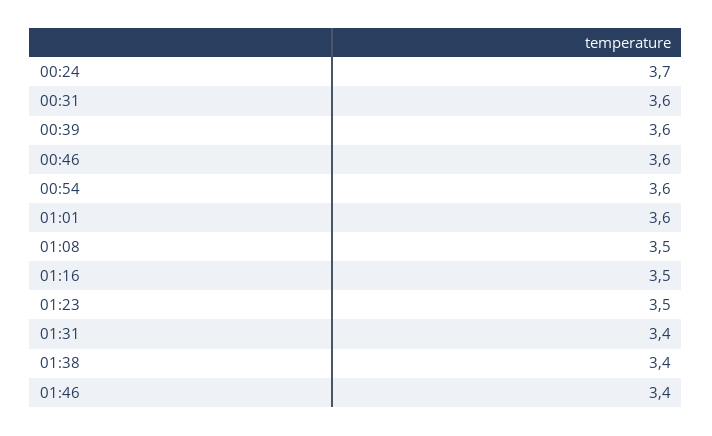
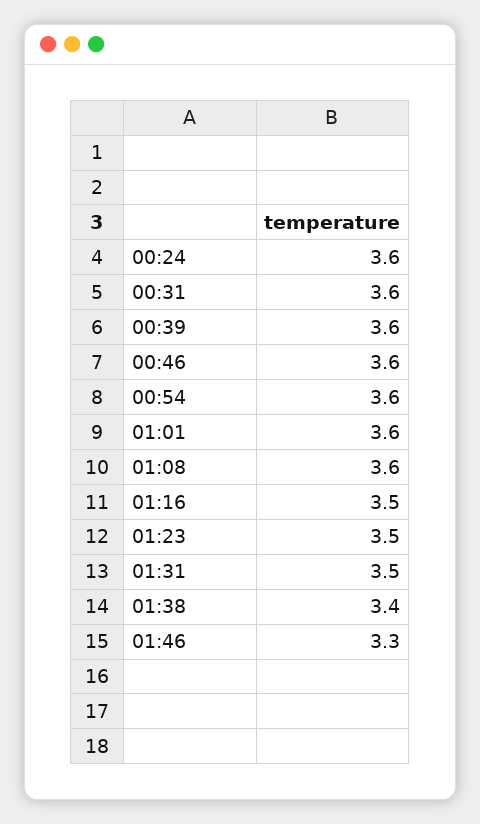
00:24: 3.7 -> 3.6
01:08: 3.5 -> 3.6
01:31: 3.4 -> 3.5
01:46: 3.4 -> 3.3

